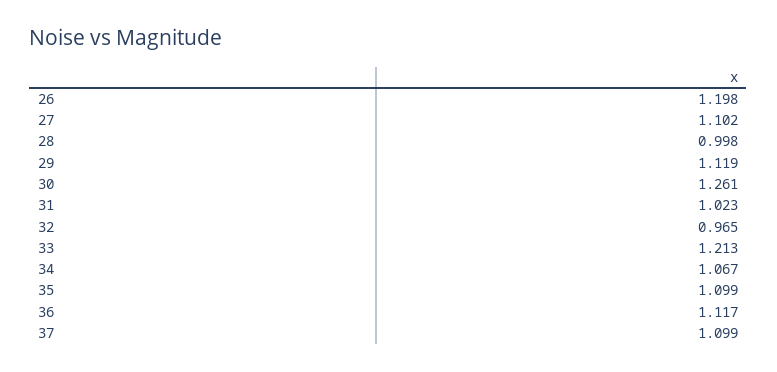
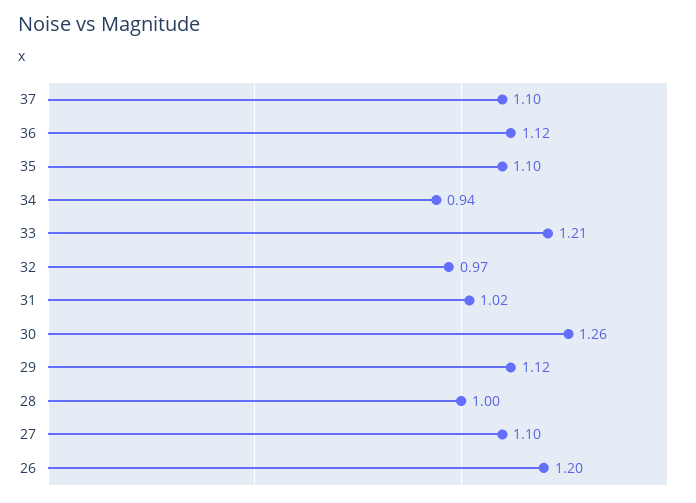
34: 1.067 -> 0.94

